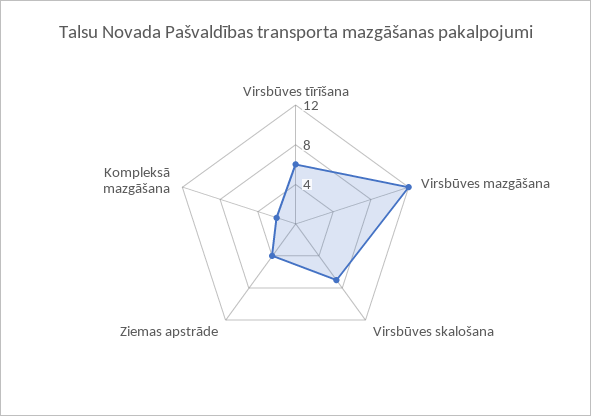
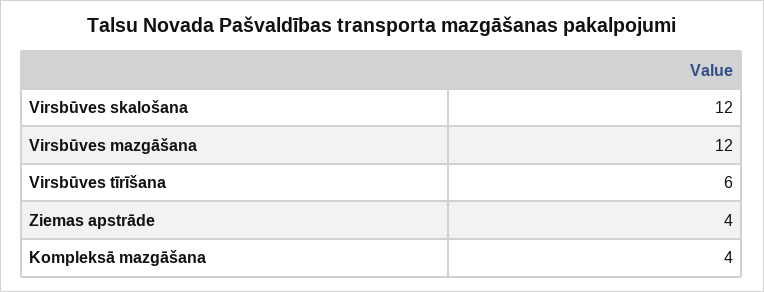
Virsbūves skalošana: 7 -> 12
Kompleksā mazgāšana: 2 -> 4

